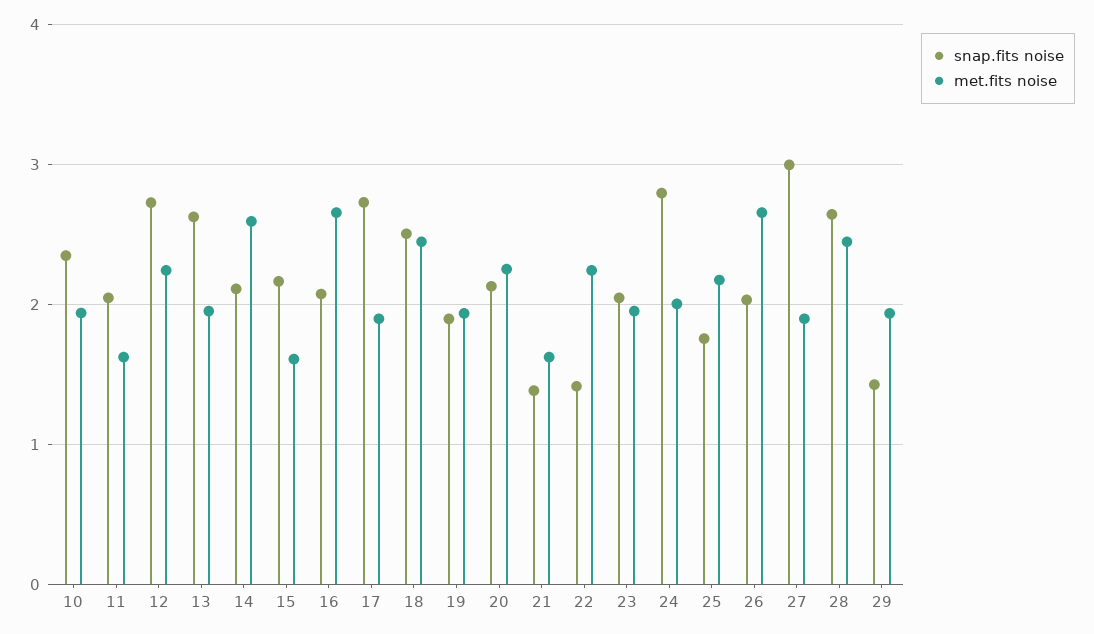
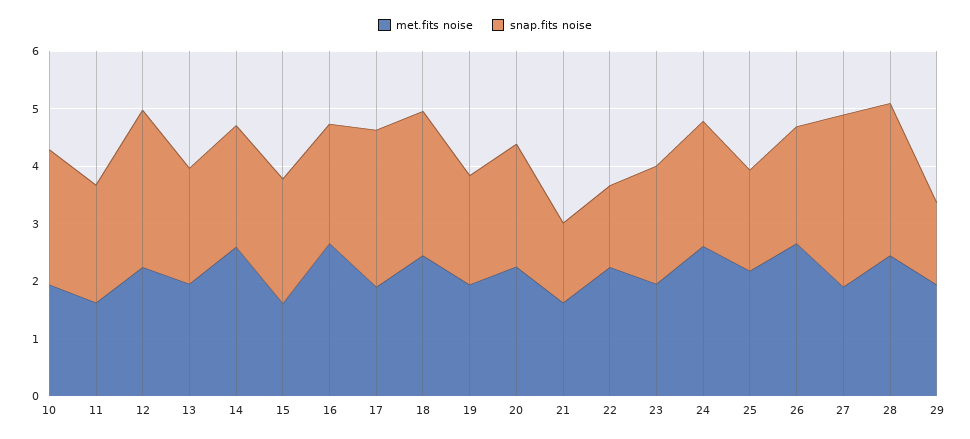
snap.fits noise, 13: 2.6 -> 2
snap.fits noise, 24: 2.8 -> 2.2
met.fits noise, 24: 2 -> 2.6

